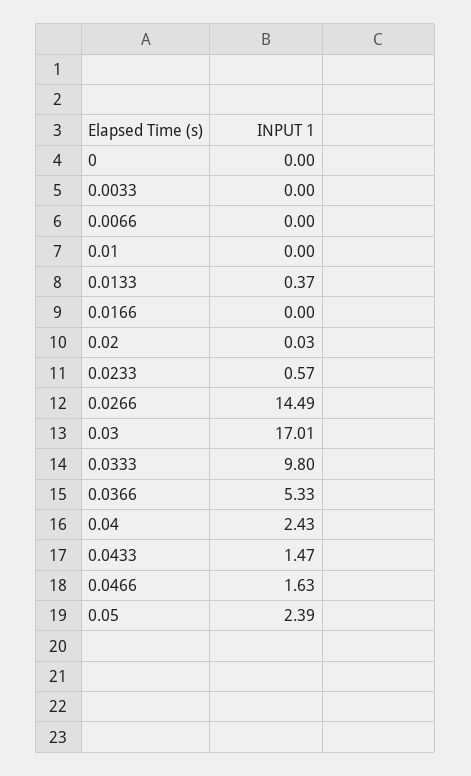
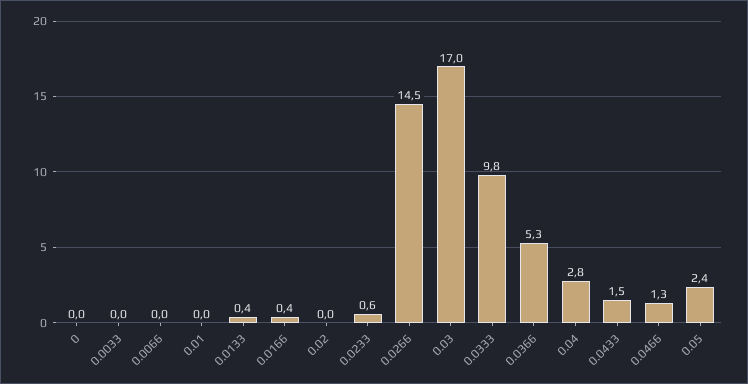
0.0166: 0 -> 0.4
0.04: 2.43 -> 2.8
0.0466: 1.63 -> 1.3

